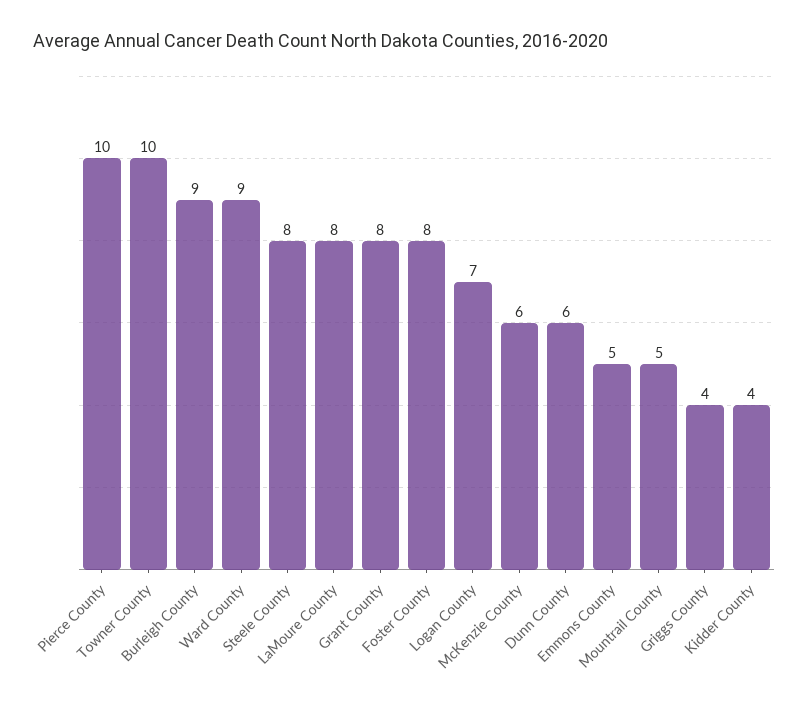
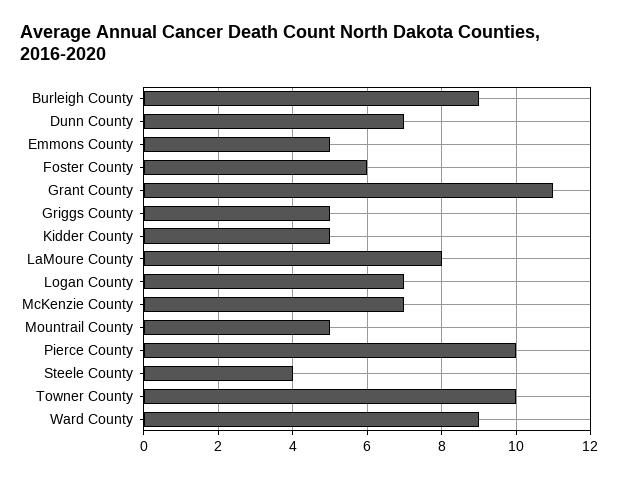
Steele County: 8 -> 4
Grant County: 8 -> 11
Foster County: 8 -> 6
McKenzie County: 6 -> 7
Dunn County: 6 -> 7
Griggs County: 4 -> 5
Kidder County: 4 -> 5

